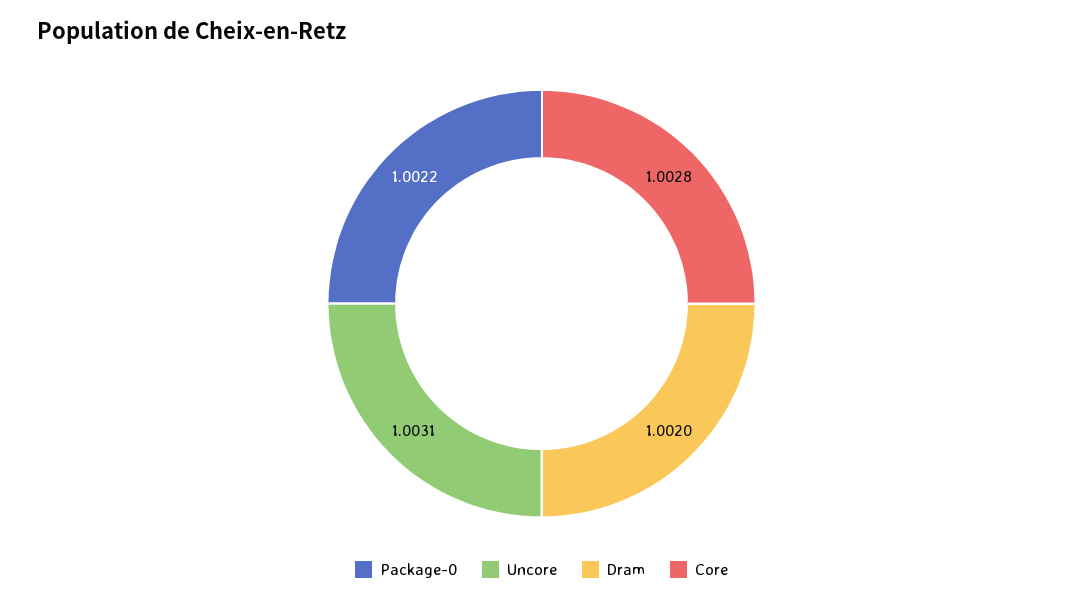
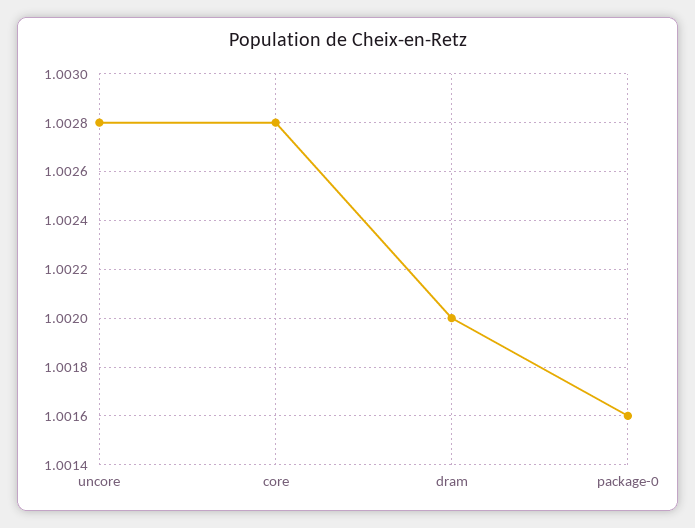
Package-0: 1.0022 -> 1.0016
Uncore: 1.0031 -> 1.0028

